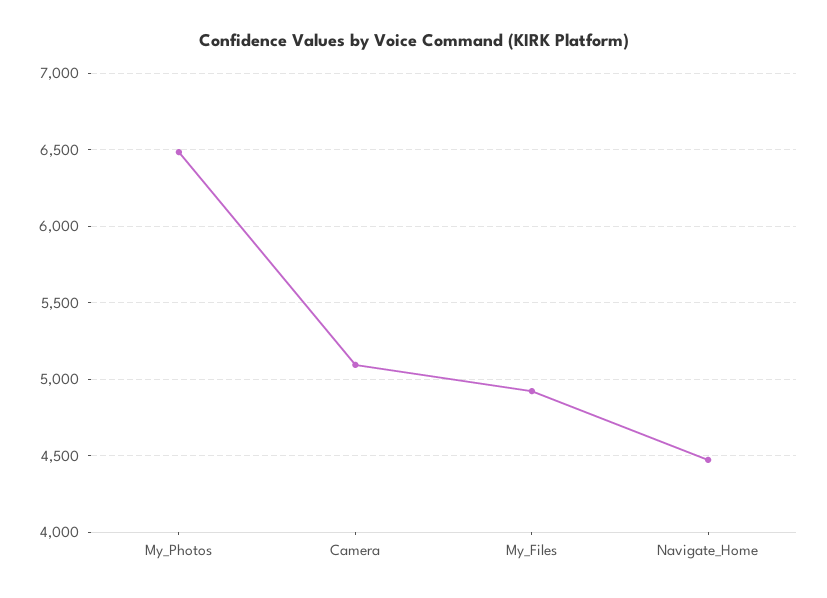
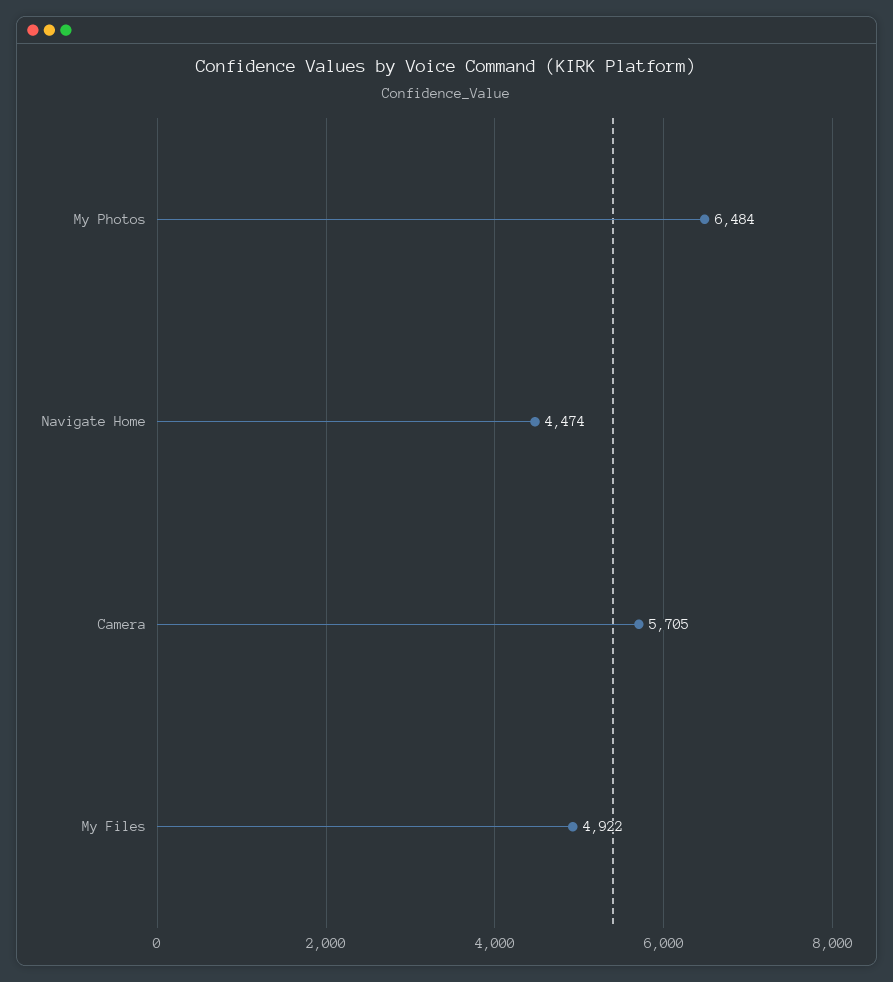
Camera: 5100 -> 5705

